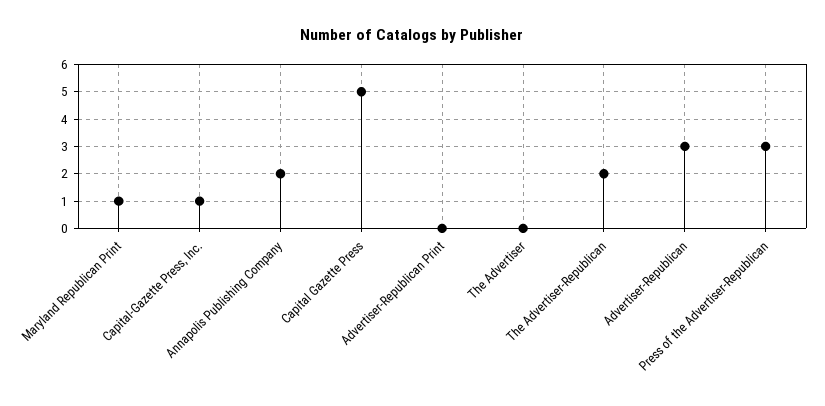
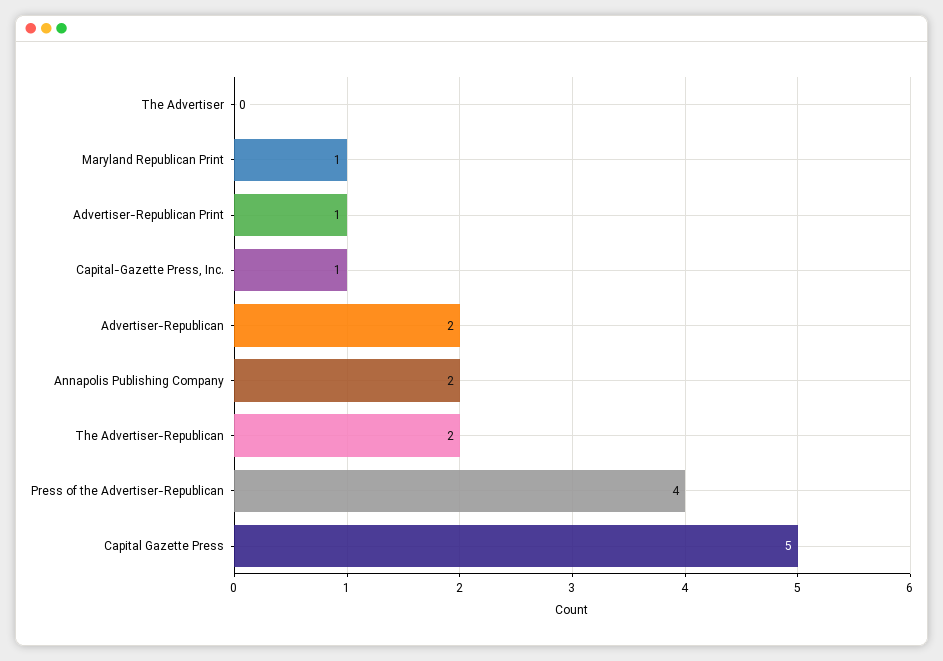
Advertiser-Republican Print: 0 -> 1
Advertiser-Republican: 3 -> 2
Press of the Advertiser-Republican: 3 -> 4

